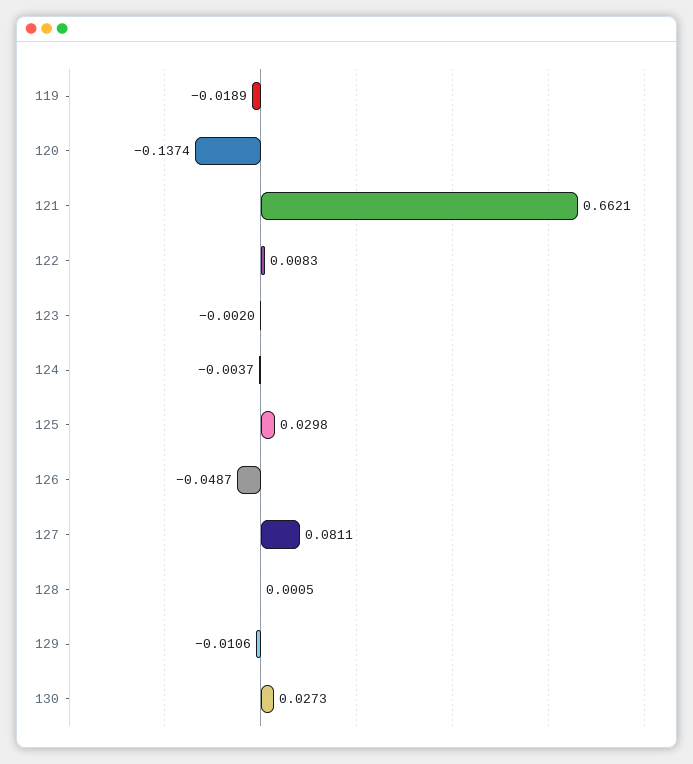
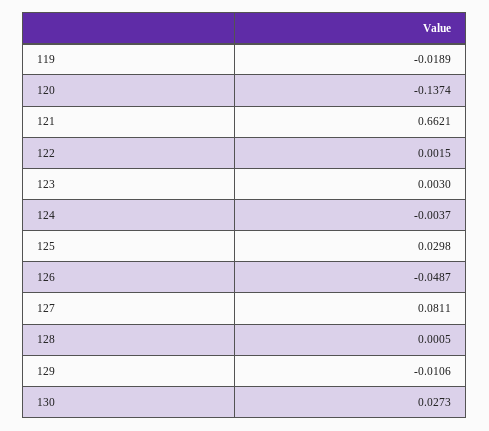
122: 0.0083 -> 0.0015
123: -0.002 -> 0.003

